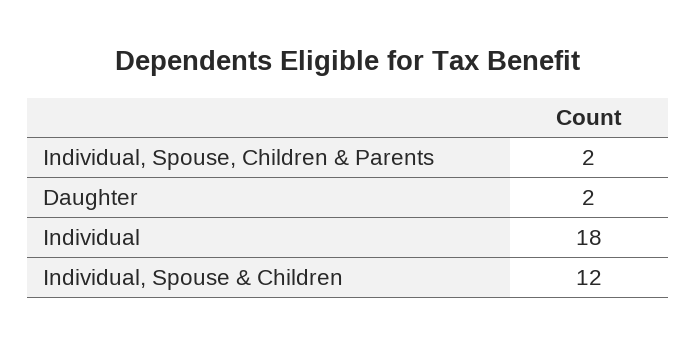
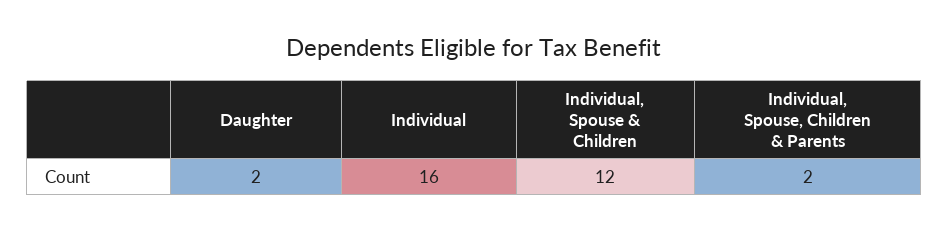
Individual: 18 -> 16

